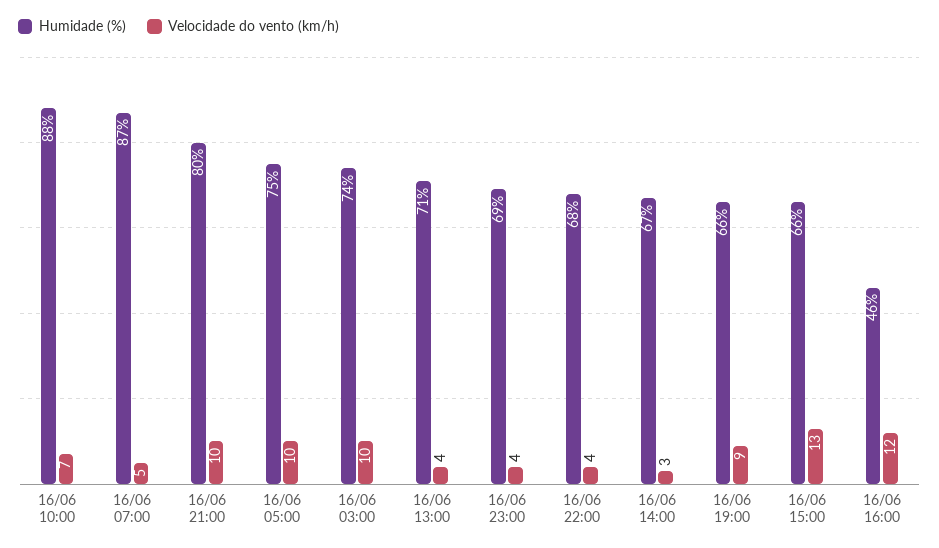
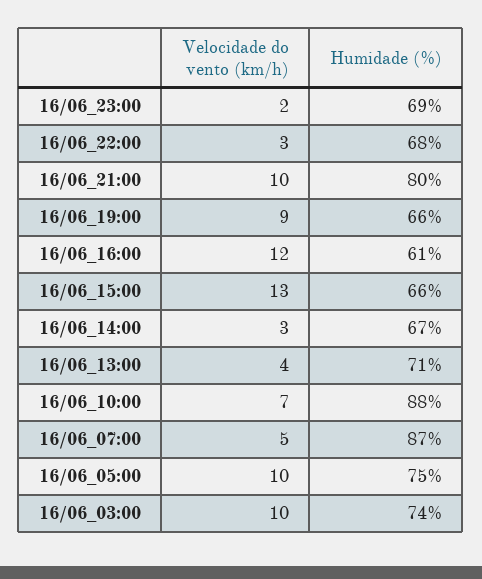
Velocidade do vento (km/h), 16/06 23:00: 4 -> 2
Velocidade do vento (km/h), 16/06 22:00: 4 -> 3
Humidade (%), 16/06 16:00: 46 -> 61

